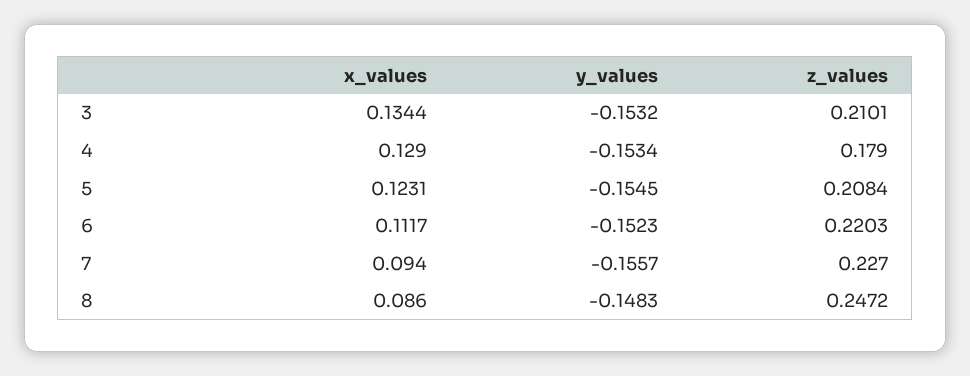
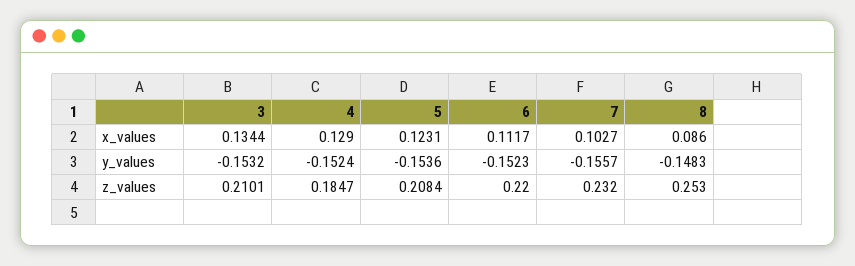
y_values, 4: -0.1534 -> -0.1524
z_values, 4: 0.179 -> 0.1847
y_values, 5: -0.1545 -> -0.1536
z_values, 6: 0.2203 -> 0.22
x_values, 7: 0.094 -> 0.1027
z_values, 7: 0.227 -> 0.232
z_values, 8: 0.2472 -> 0.253

